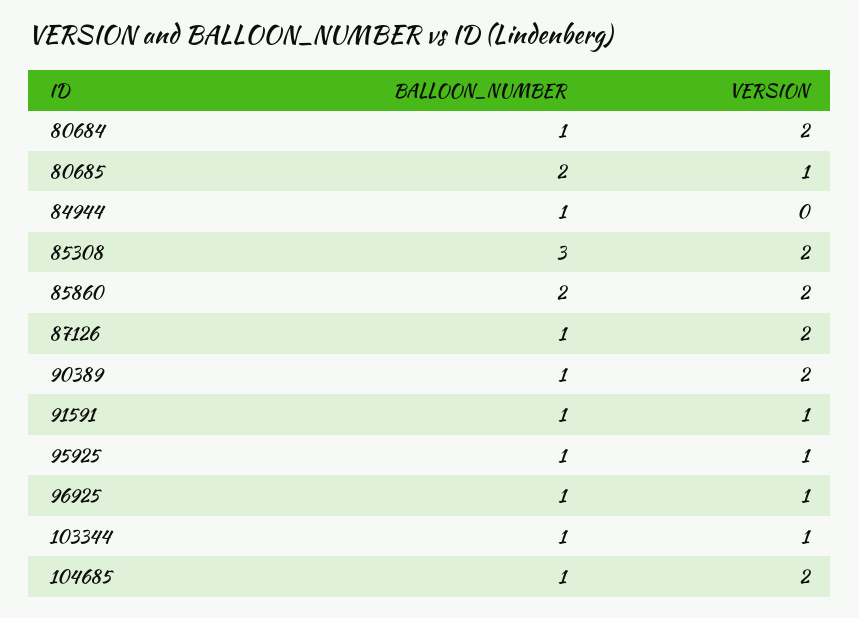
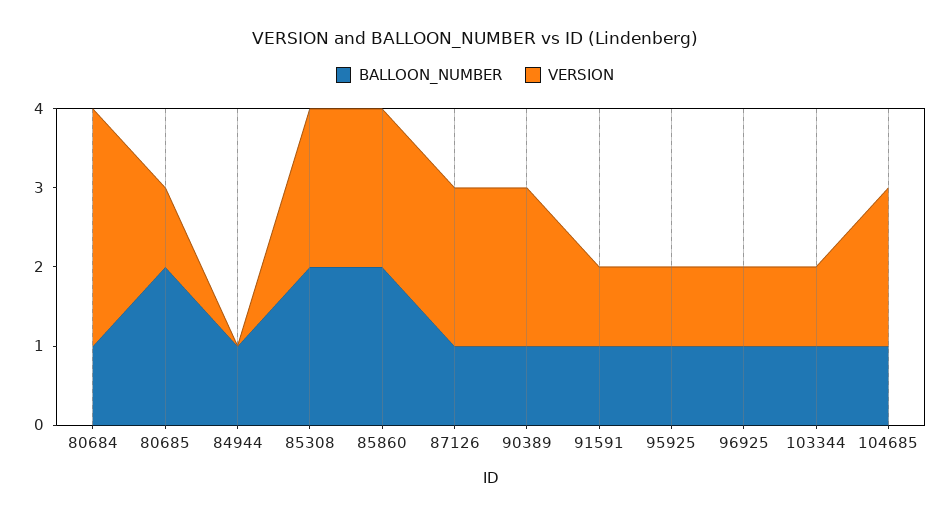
VERSION, 80684: 2 -> 3
BALLOON_NUMBER, 85308: 3 -> 2

